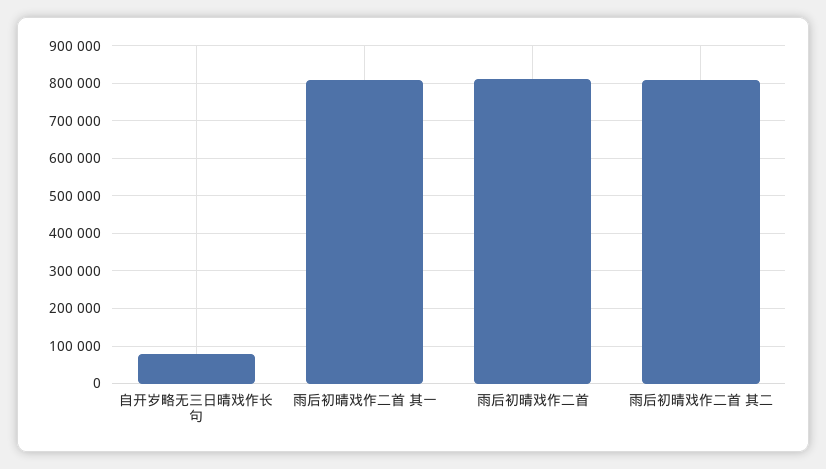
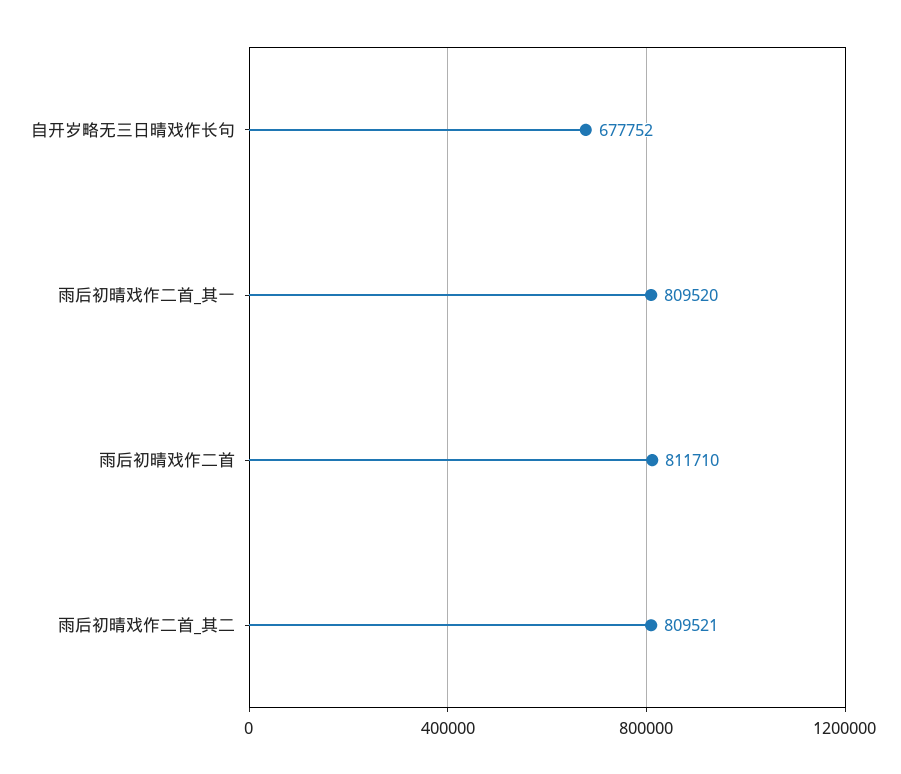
自开岁略无三日晴戏作长句: 80000 -> 677752

